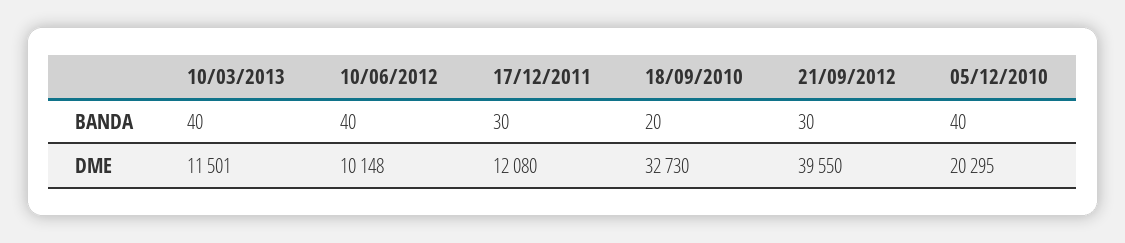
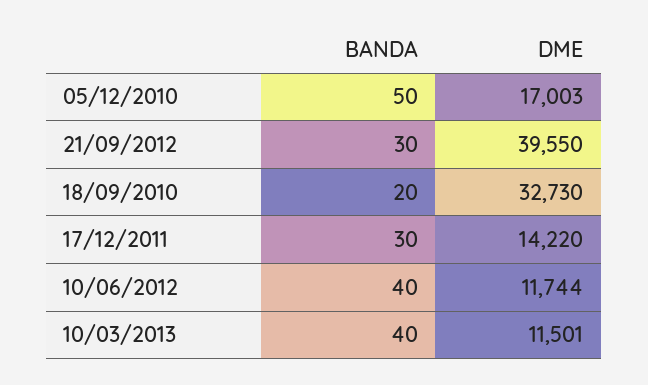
05/12/2010, BANDA: 40 -> 50
10/06/2012, DME: 10148 -> 11744
17/12/2011, DME: 12080 -> 14220
05/12/2010, DME: 20295 -> 17003

